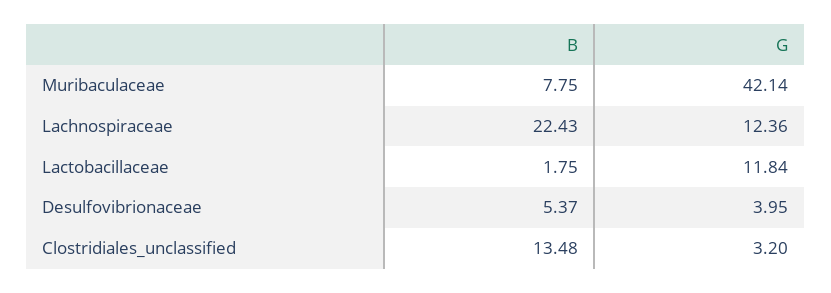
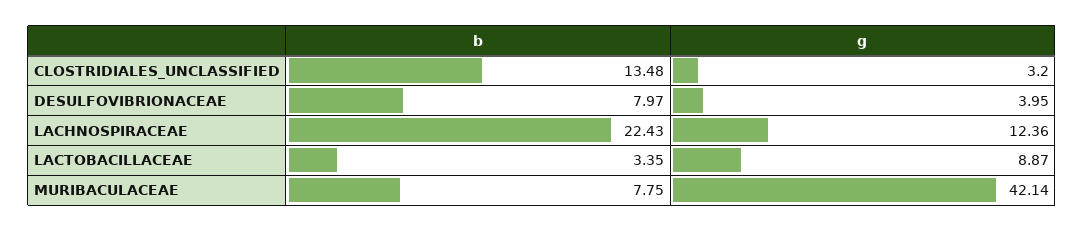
B, Lactobacillaceae: 1.75 -> 3.35
G, Lactobacillaceae: 11.84 -> 8.87
B, Desulfovibrionaceae: 5.37 -> 7.97

